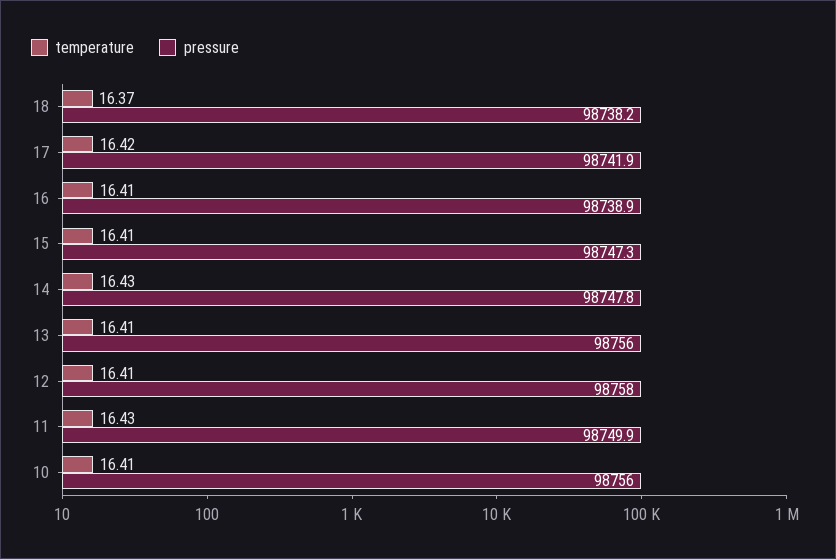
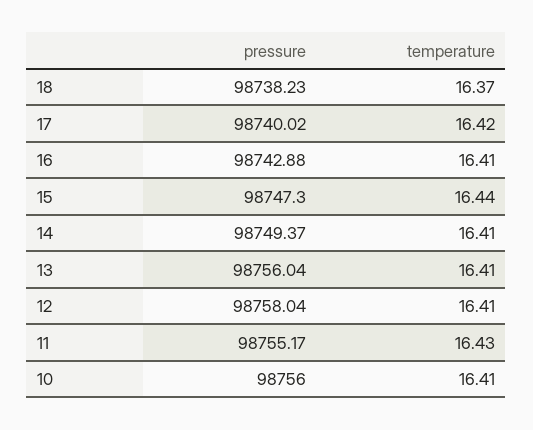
pressure, 17: 98741.9 -> 98740.02
pressure, 16: 98738.9 -> 98742.88
temperature, 15: 16.41 -> 16.44
temperature, 14: 16.43 -> 16.41
pressure, 14: 98747.8 -> 98749.37
pressure, 11: 98749.9 -> 98755.17

